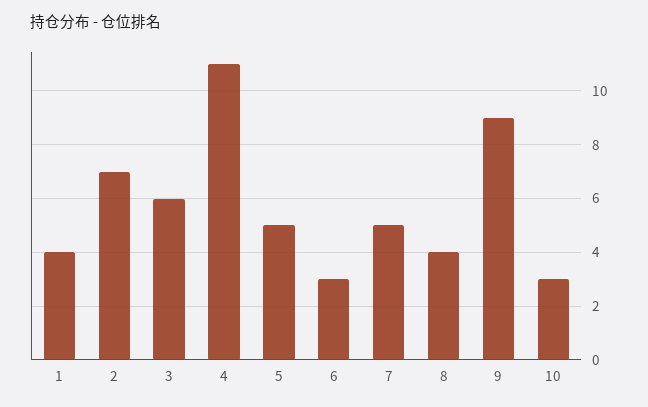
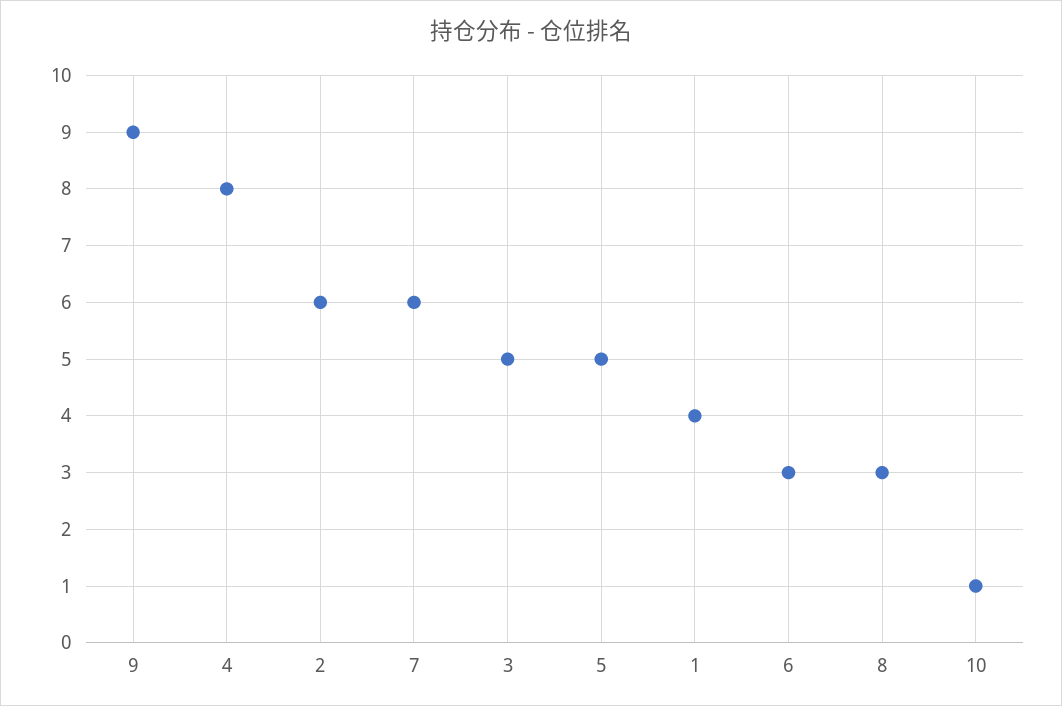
2: 7 -> 6
3: 6 -> 5
4: 11 -> 8
7: 5 -> 6
8: 4 -> 3
10: 3 -> 1

